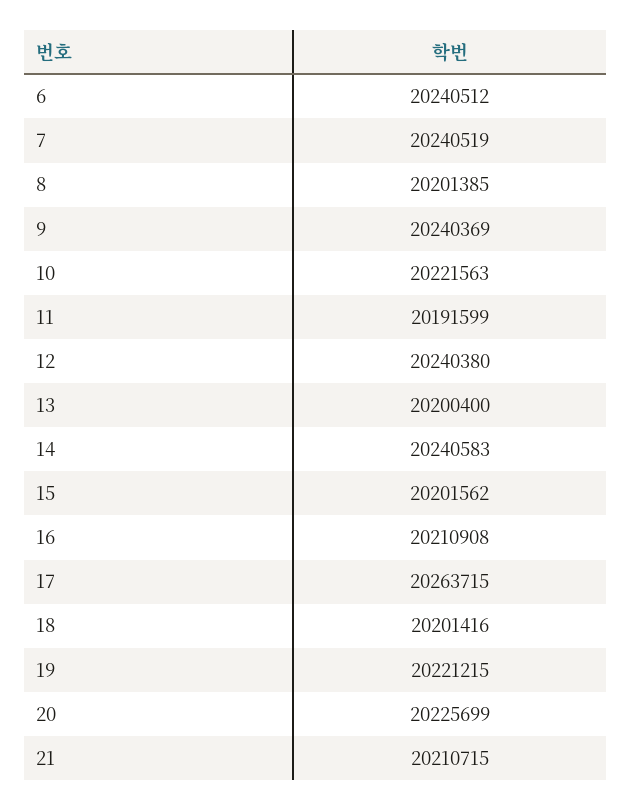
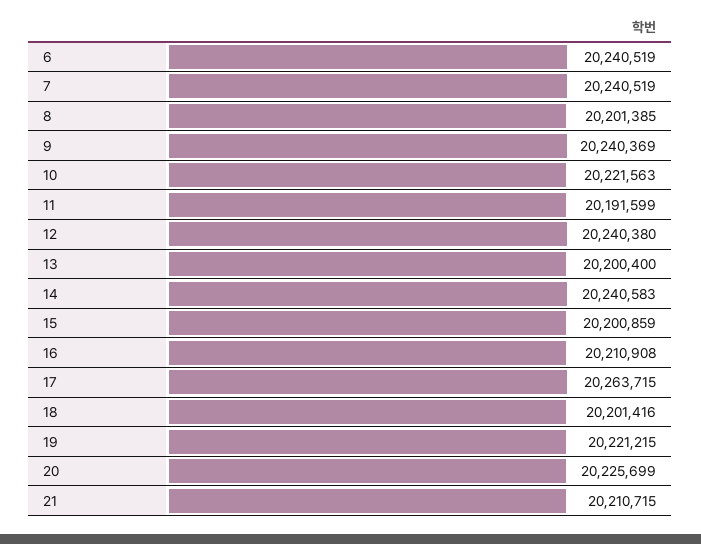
6: 20240512 -> 20240519
15: 20201562 -> 20200859

